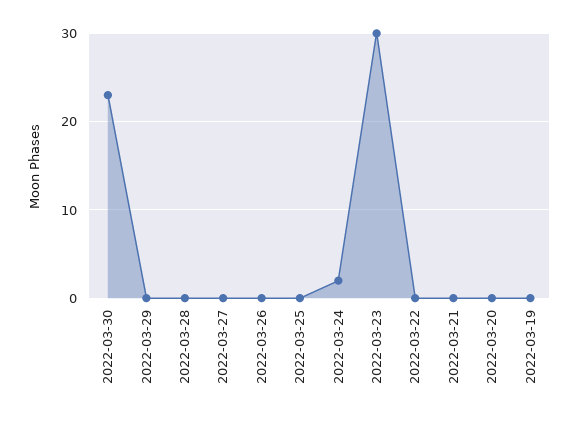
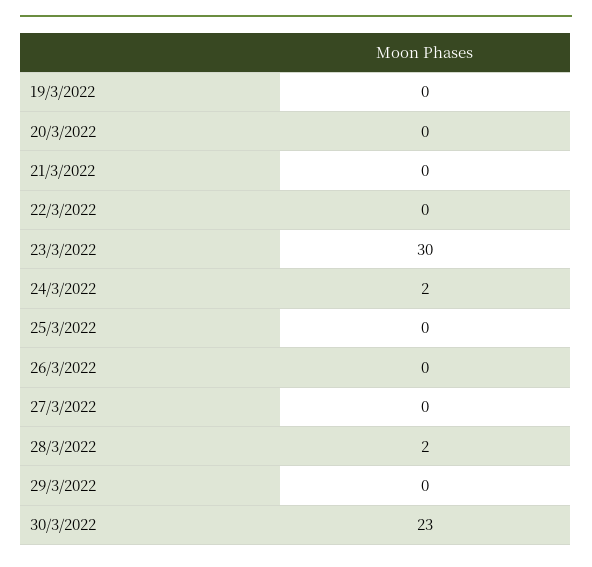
2022-03-28: 0 -> 2

